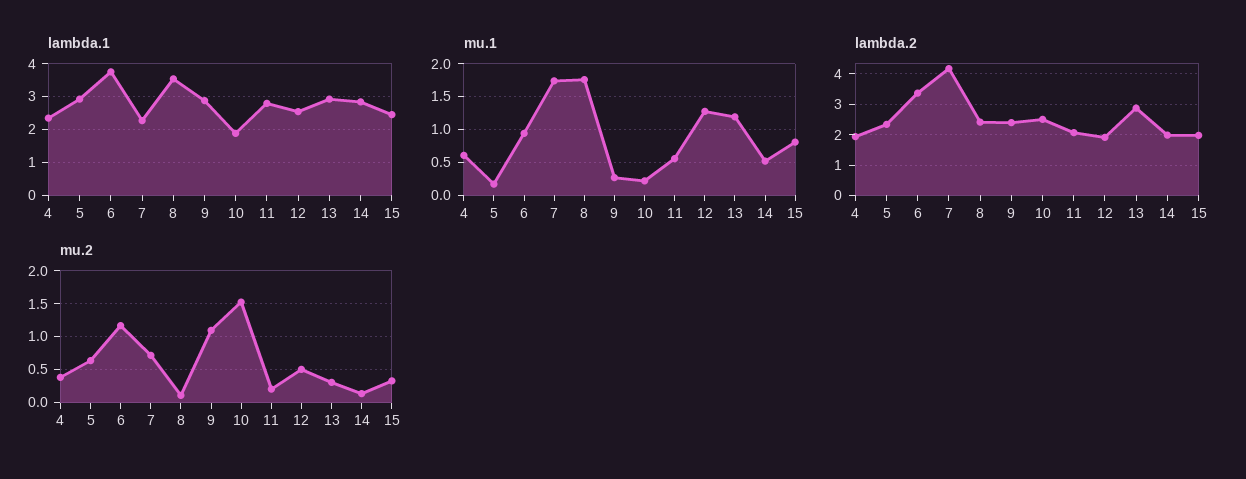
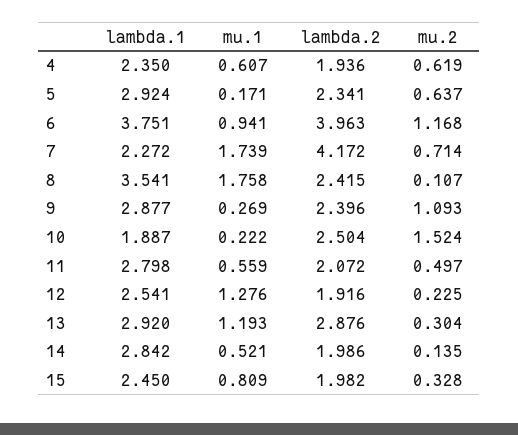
lambda.2, 6: 3.4 -> 3.963
mu.2, 4: 0.4 -> 0.619
mu.2, 11: 0.2 -> 0.497
mu.2, 12: 0.5 -> 0.225

